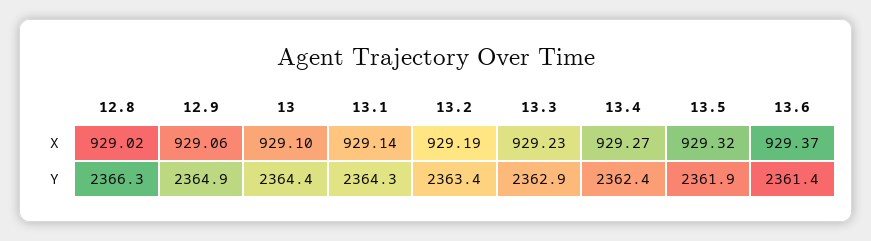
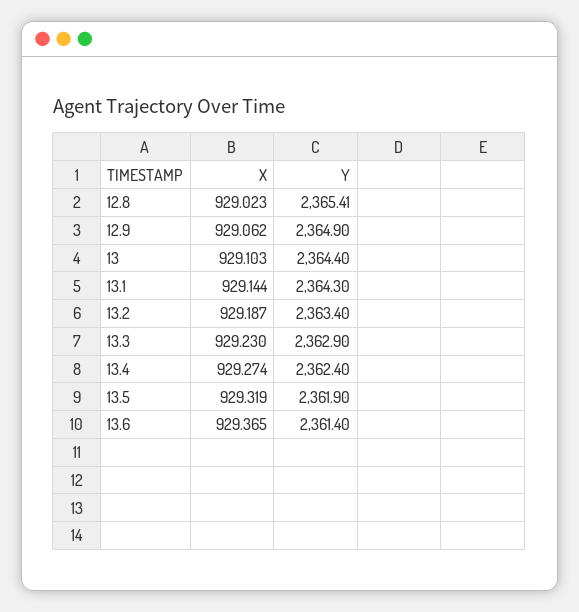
12.8, Y: 2366.3 -> 2365.41

